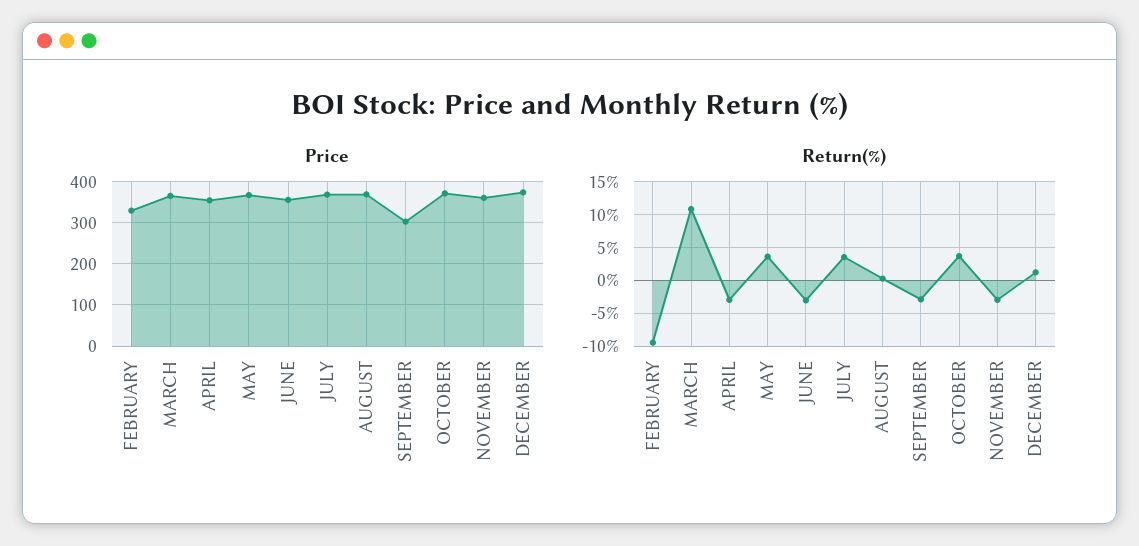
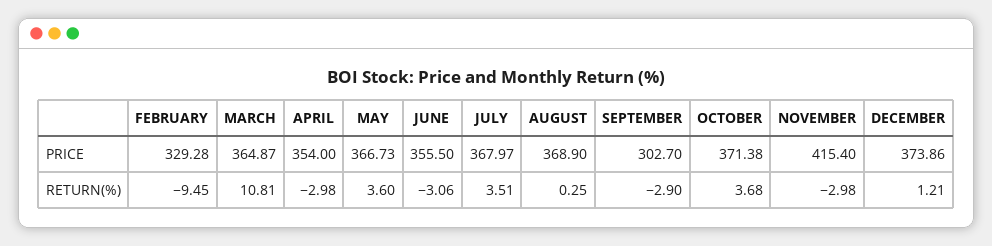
Price, NOVEMBER: 360 -> 415.4

